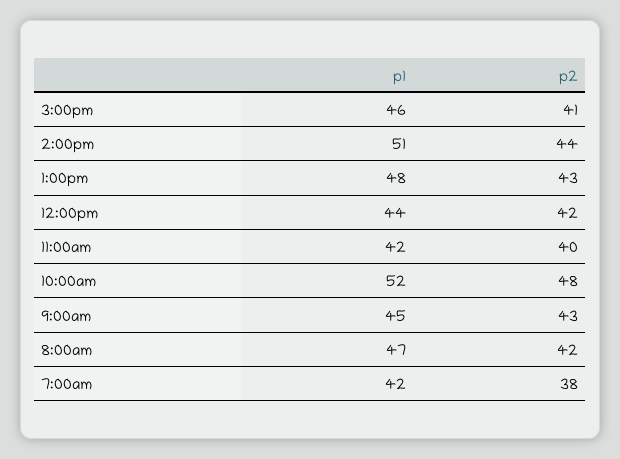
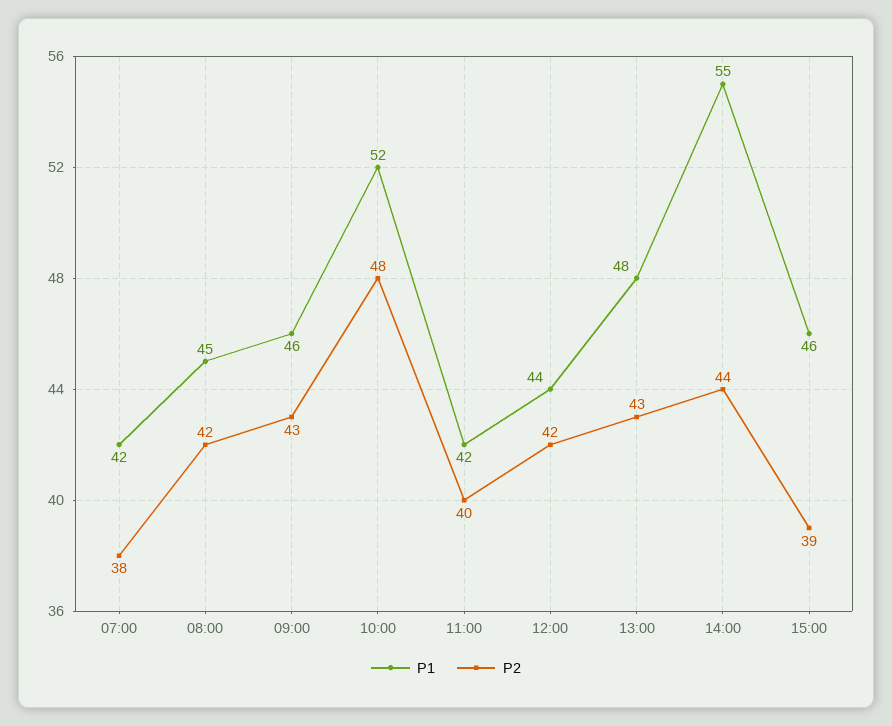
p2, 3:00pm: 41 -> 39
p1, 2:00pm: 51 -> 55
p1, 9:00am: 45 -> 46
p1, 8:00am: 47 -> 45

